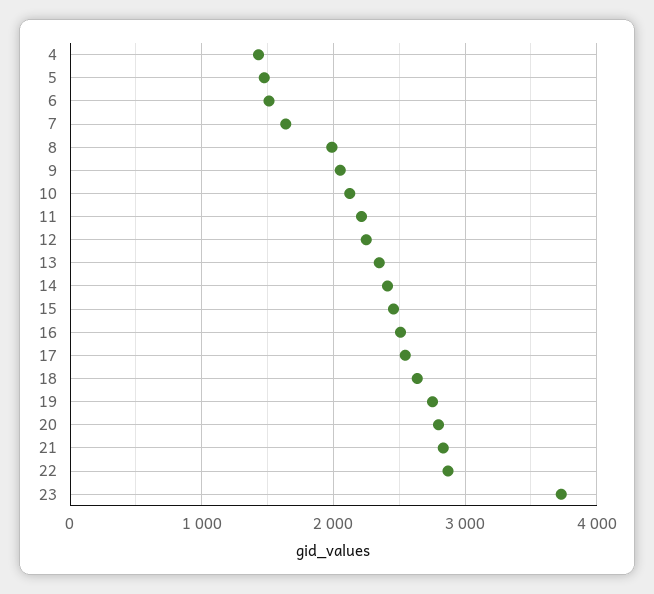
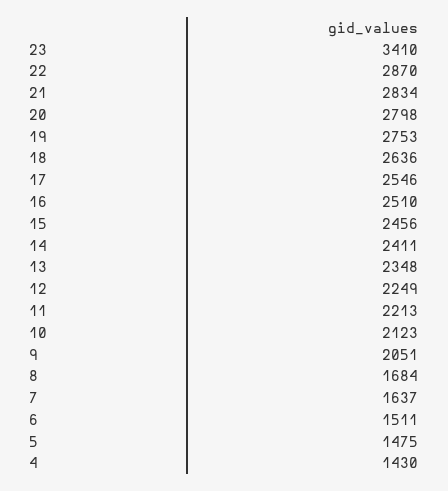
8: 2000 -> 1684
23: 3700 -> 3410

